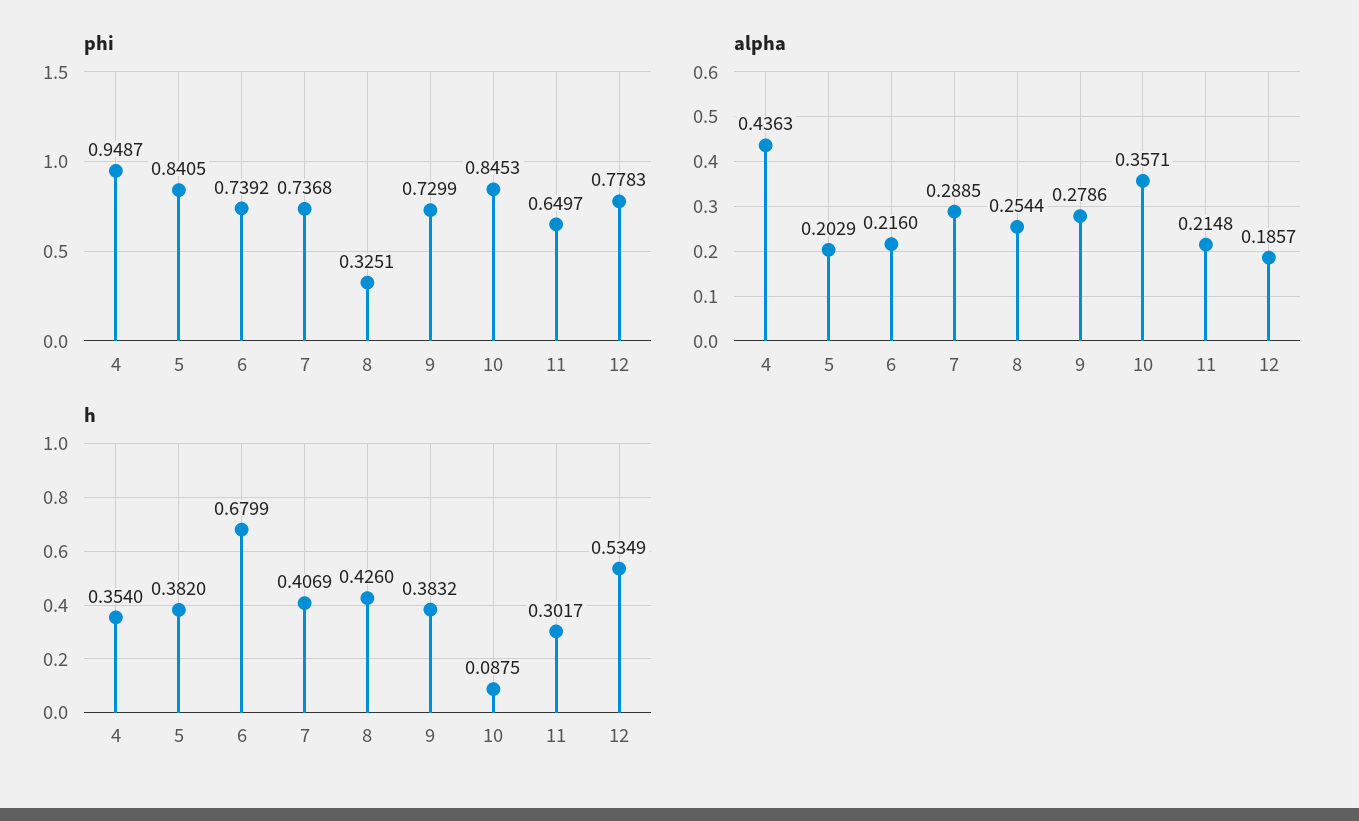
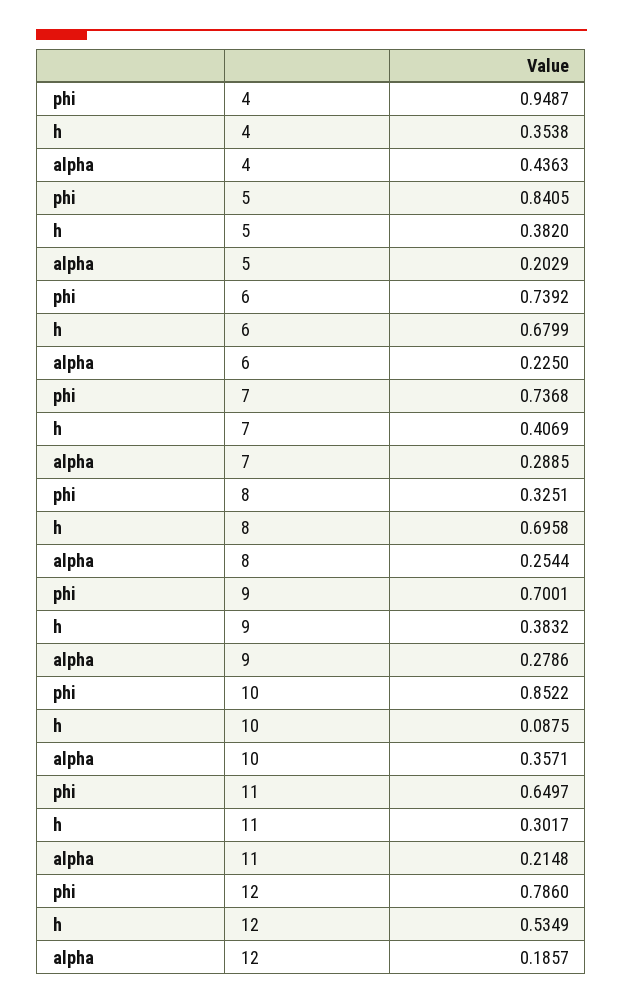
phi, 9: 0.7299 -> 0.7001
phi, 10: 0.8453 -> 0.8522
phi, 12: 0.7783 -> 0.786
alpha, 6: 0.216 -> 0.225
h, 4: 0.354 -> 0.3538
h, 8: 0.426 -> 0.6958

